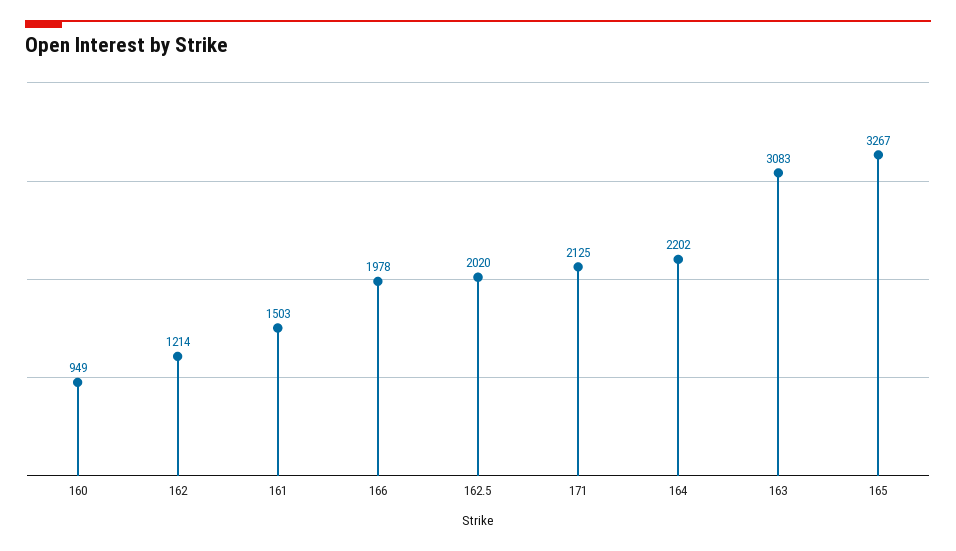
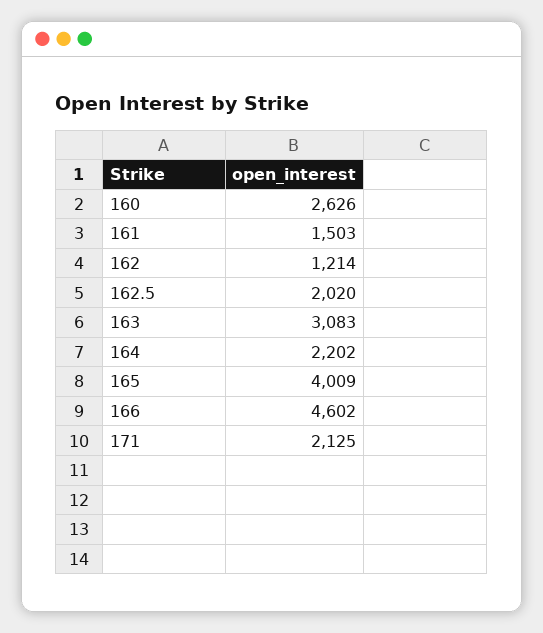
160: 949 -> 2626
166: 1978 -> 4602
165: 3267 -> 4009

